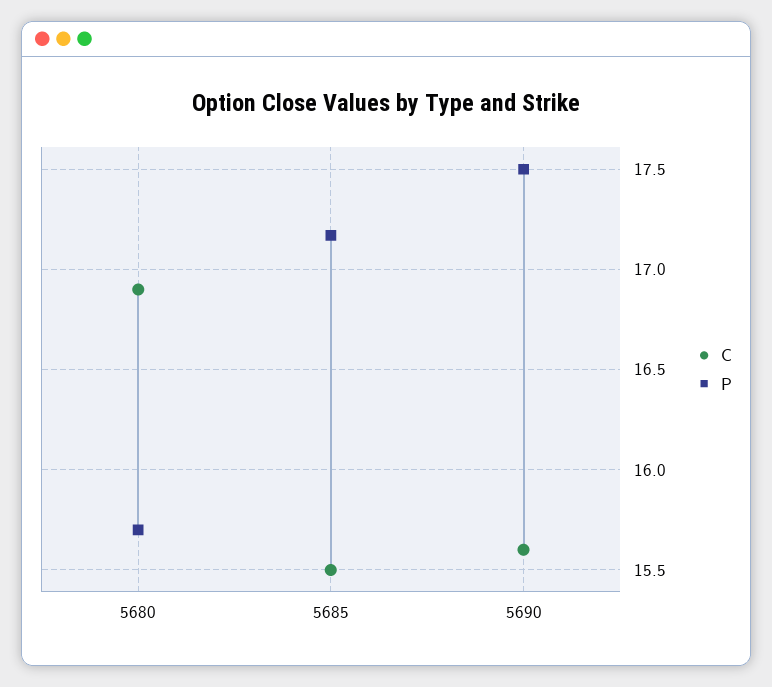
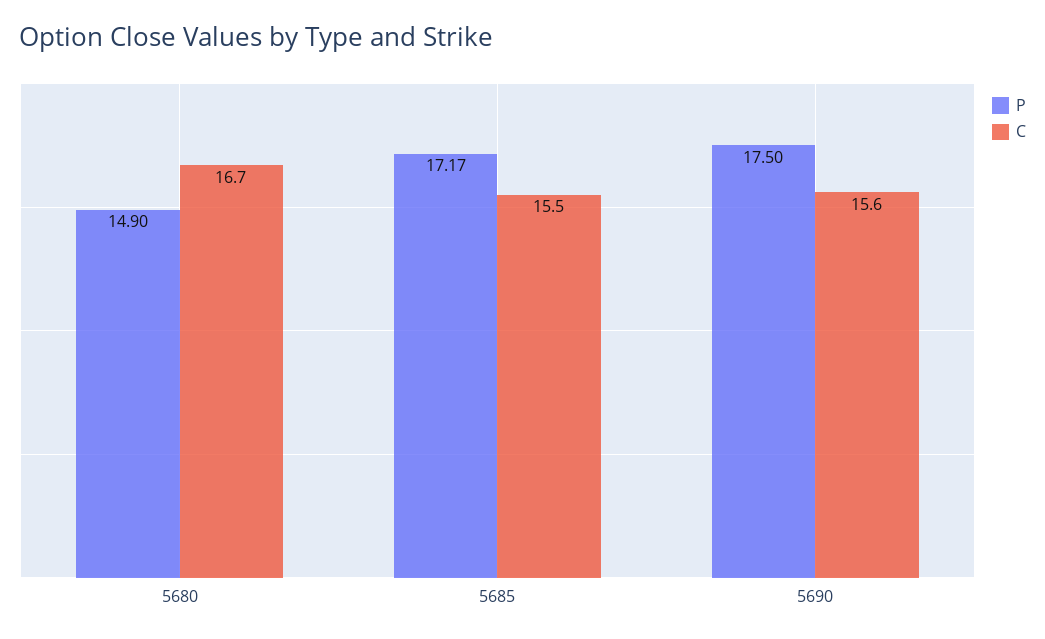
C, 5680: 16.9 -> 16.7
P, 5680: 15.7 -> 14.9

